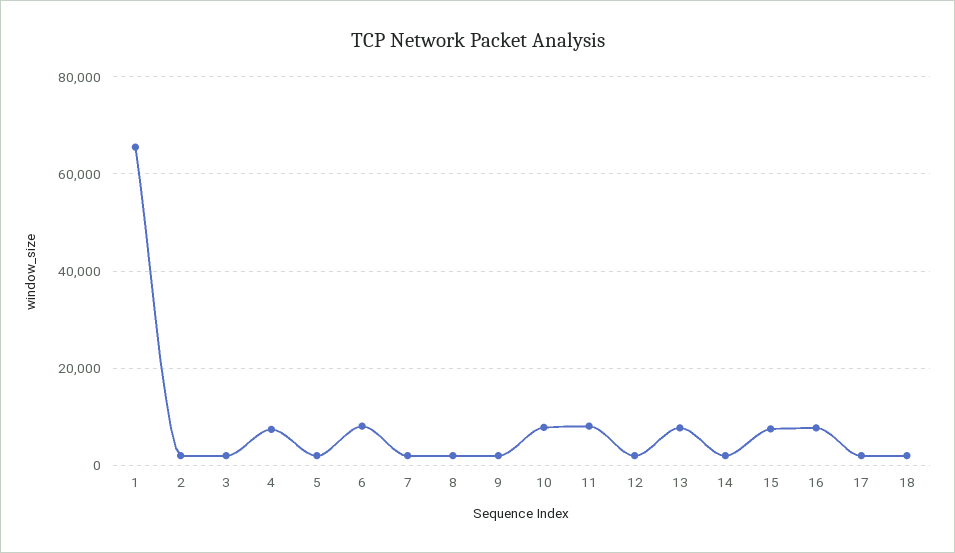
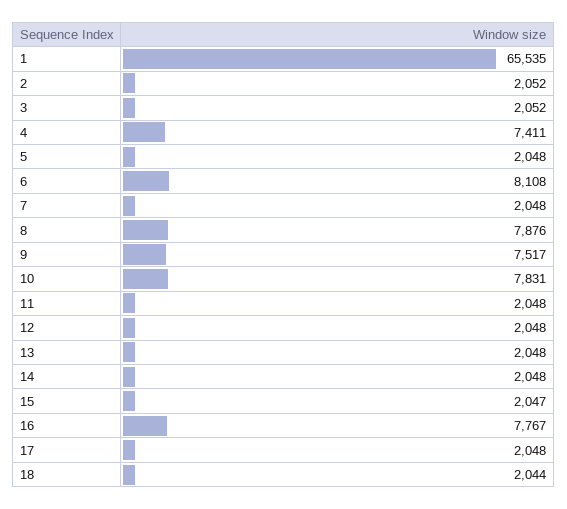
8: 2000 -> 7876
9: 2000 -> 7517
11: 8000 -> 2048
13: 8000 -> 2048
15: 8000 -> 2047

